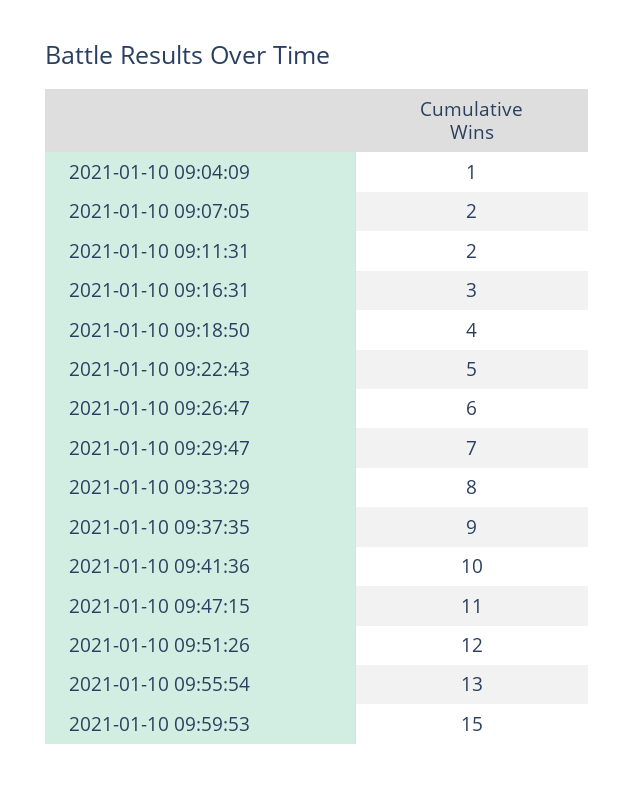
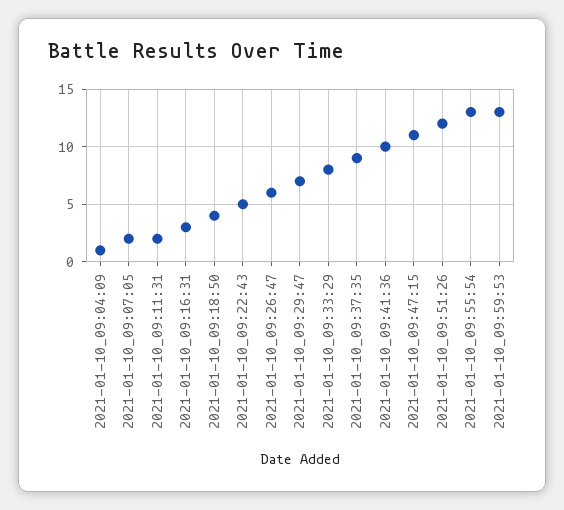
2021-01-10 09:59:53: 15 -> 13

